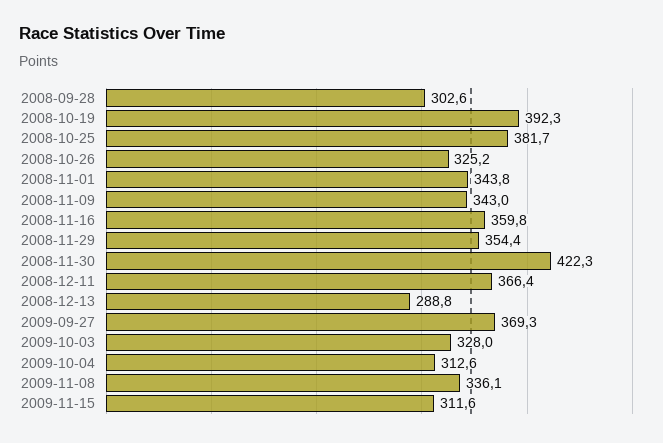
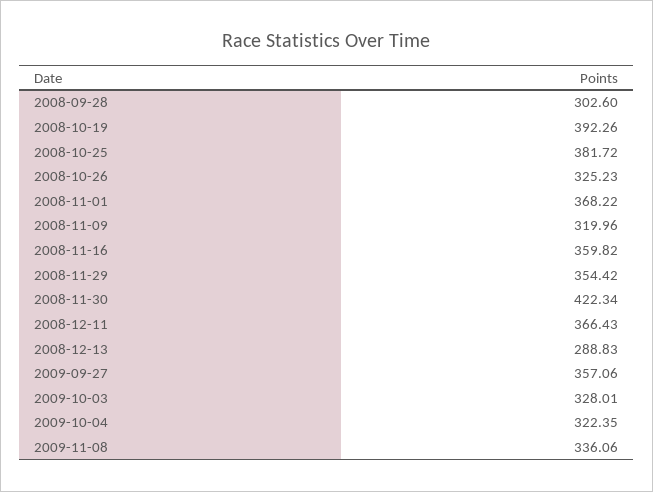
2008-11-01: 343.8 -> 368.22
2008-11-09: 343 -> 319.96
2009-09-27: 369.3 -> 357.06
2009-10-04: 312.6 -> 322.35
2009-11-15: 311.6 -> none

